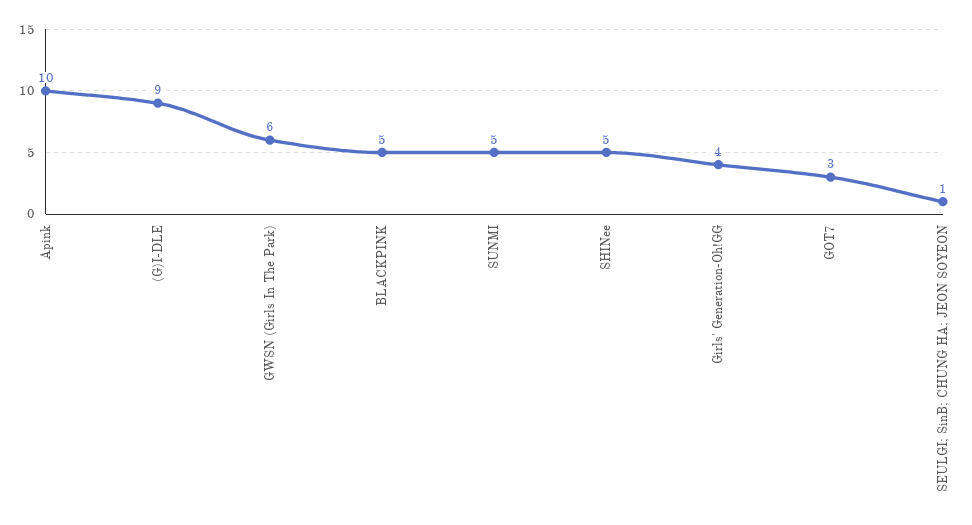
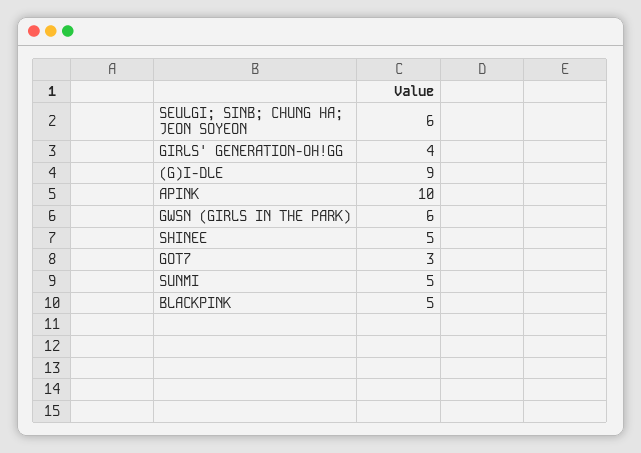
SEULGI; SinB; CHUNG HA; JEON SOYEON: 1 -> 6

